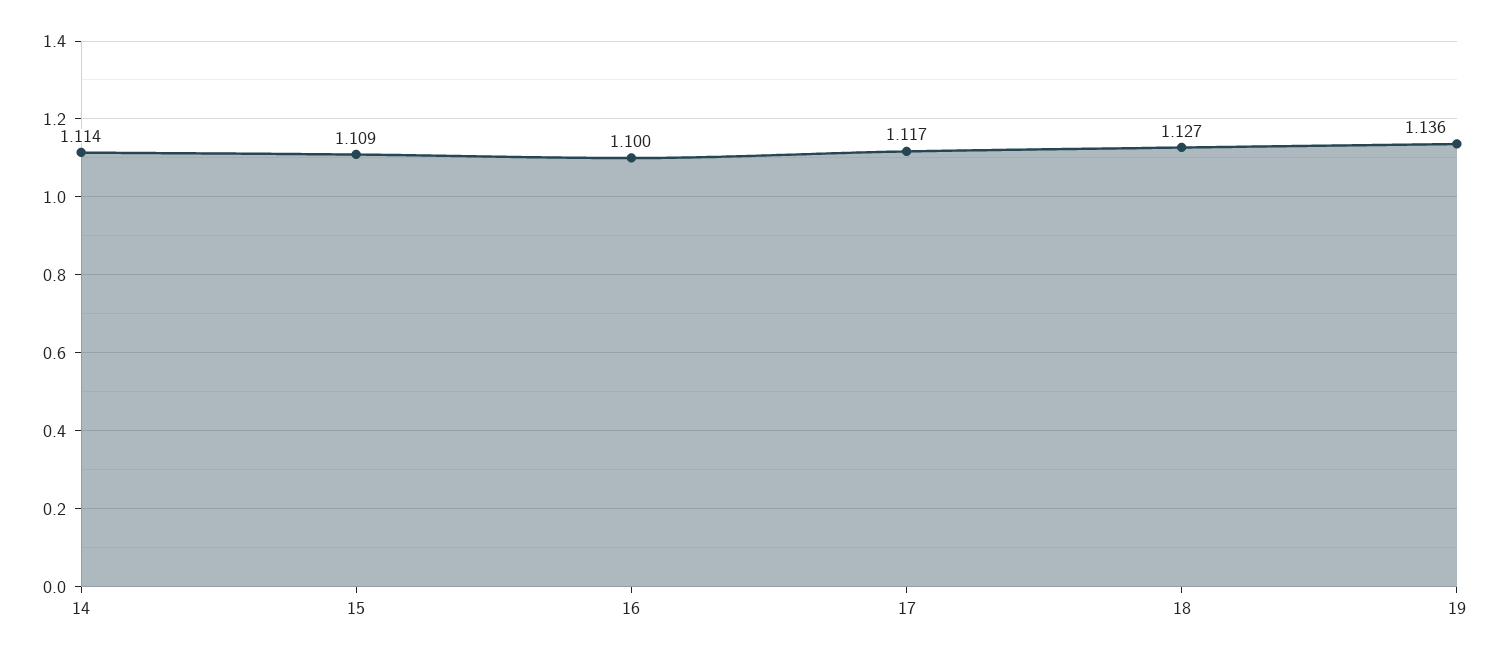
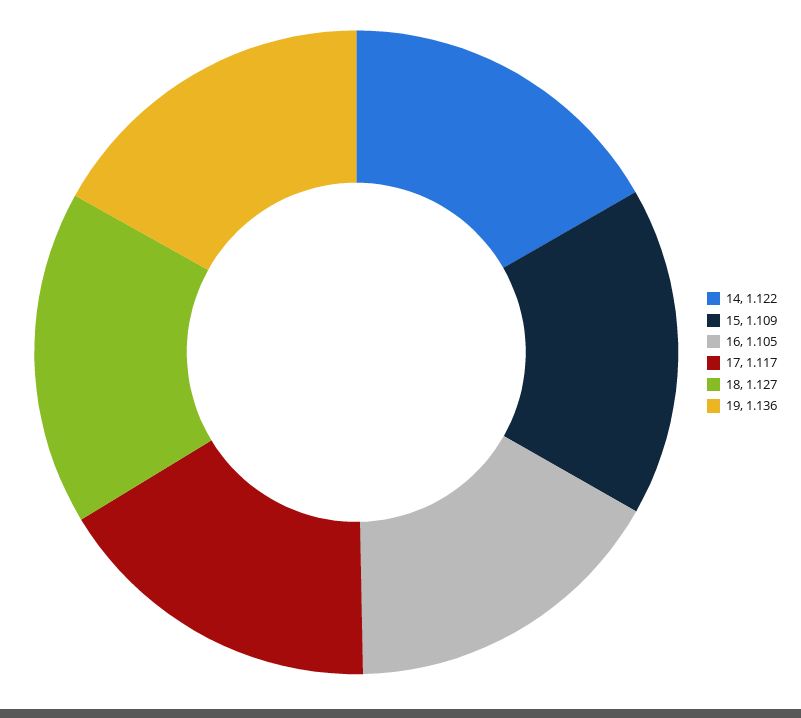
14: 1.114 -> 1.122
16: 1.1 -> 1.105

